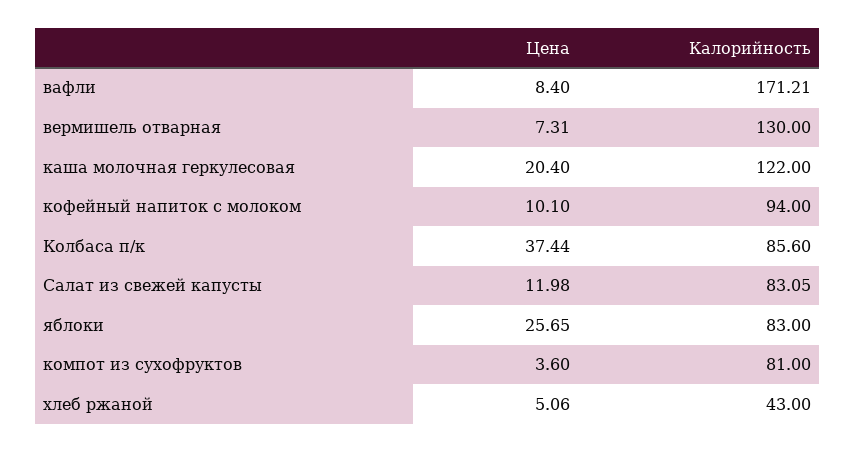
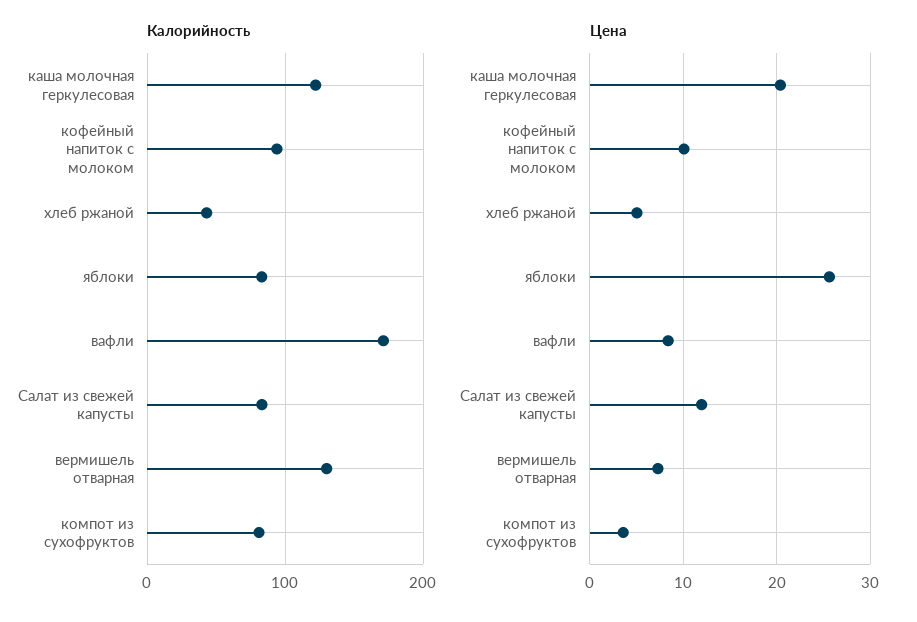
Цена, Колбаса п/к: 37.44 -> none
Калорийность, Колбаса п/к: 85.6 -> none

